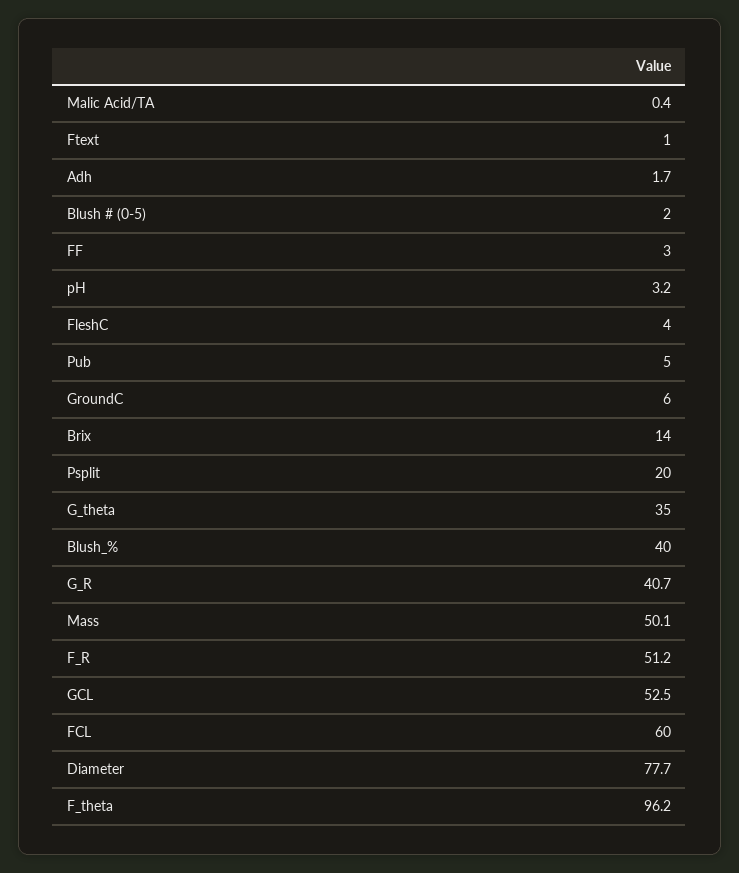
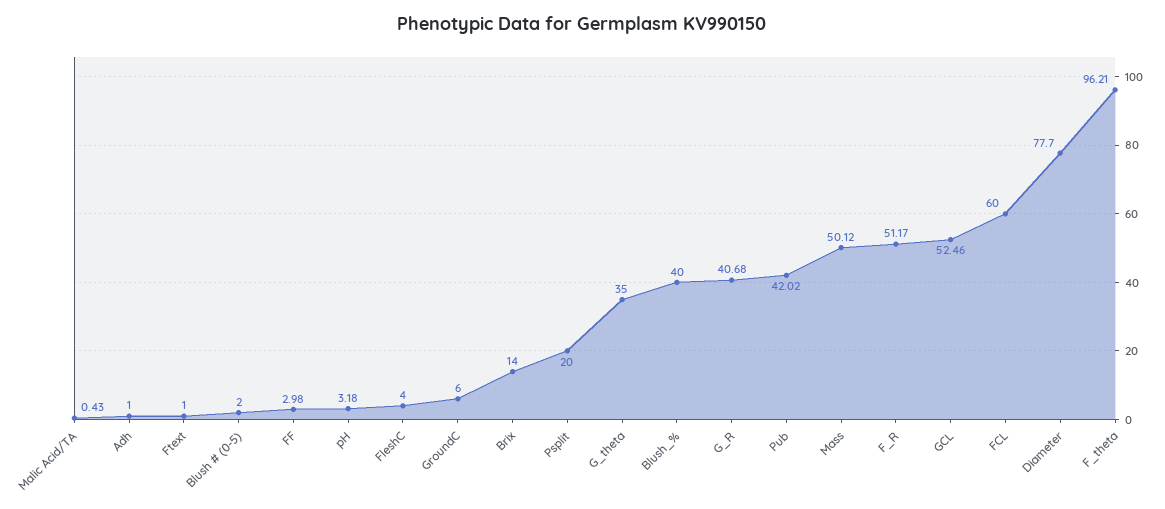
Adh: 1.7 -> 1
Pub: 5 -> 42.02

